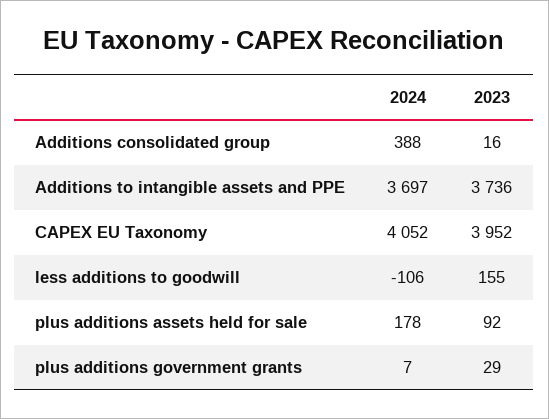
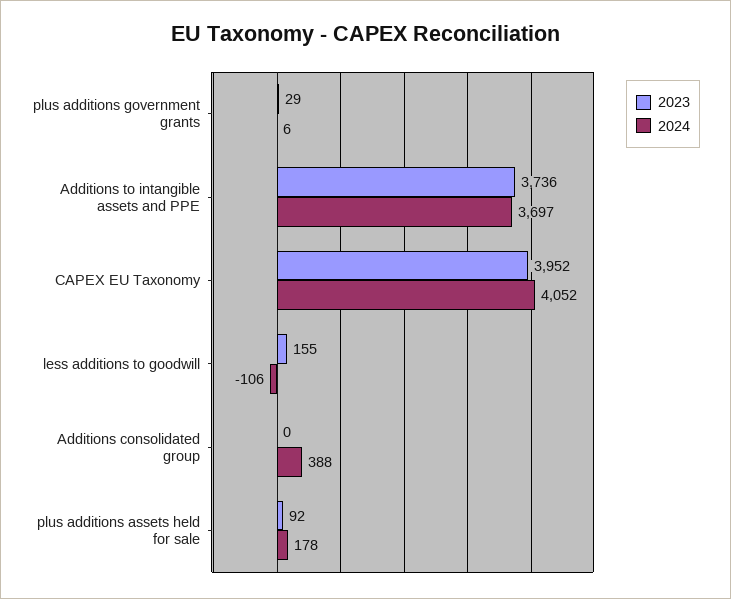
2023, Additions consolidated group: 16 -> 0
2024, plus additions government grants: 7 -> 6

